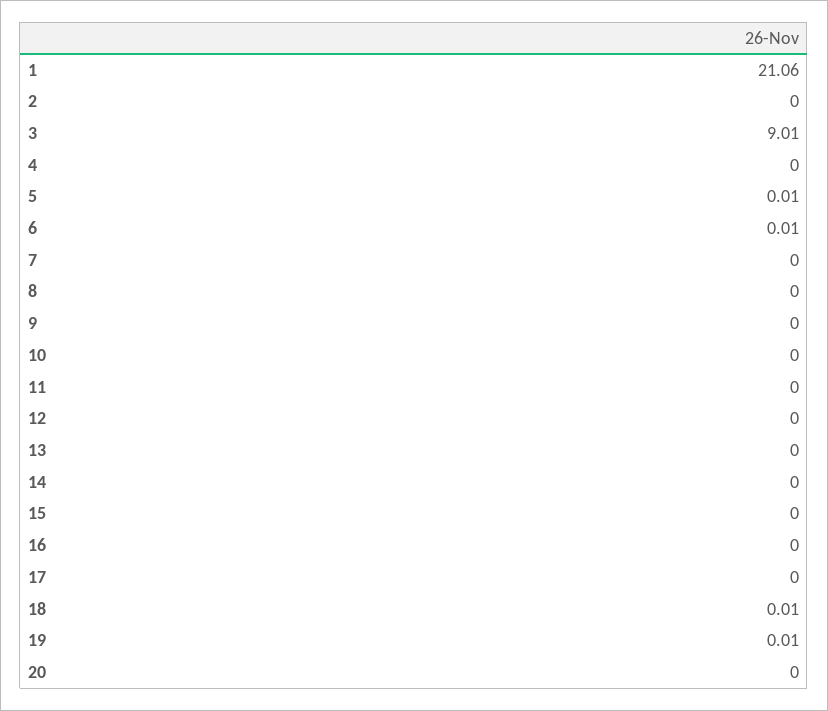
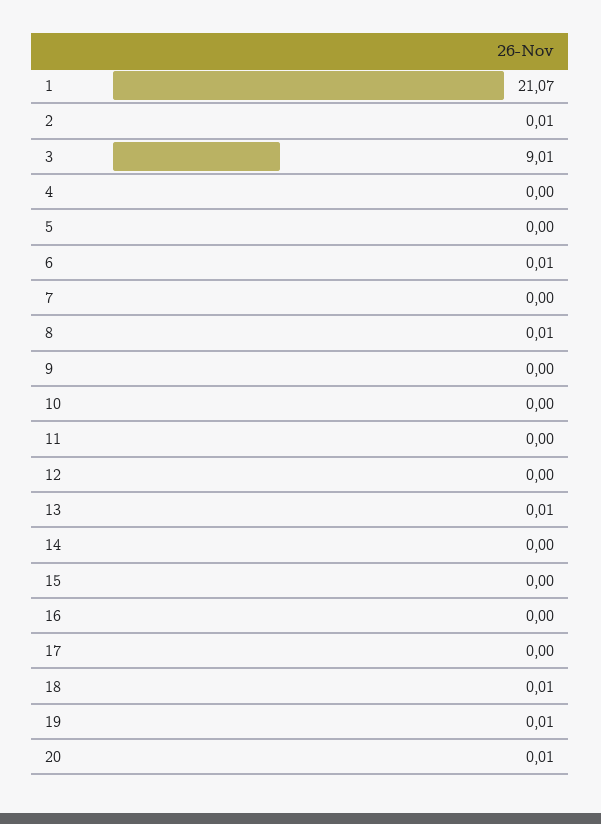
1: 21.06 -> 21.07
2: 0 -> 0.01
5: 0.01 -> 0
8: 0 -> 0.01
13: 0 -> 0.01
20: 0 -> 0.01

